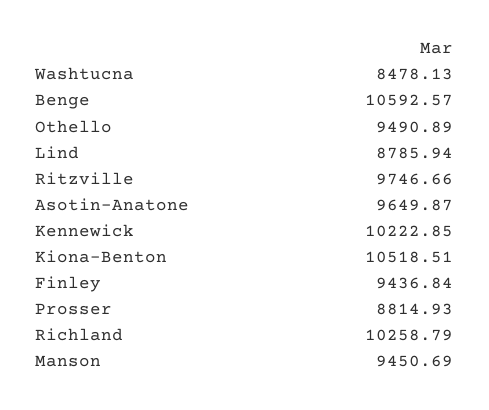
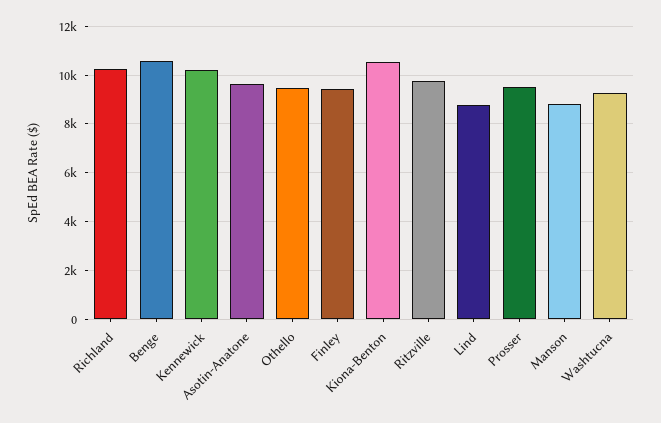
Washtucna: 8478.13 -> 9250
Prosser: 8814.93 -> 9500
Manson: 9450.69 -> 8750

